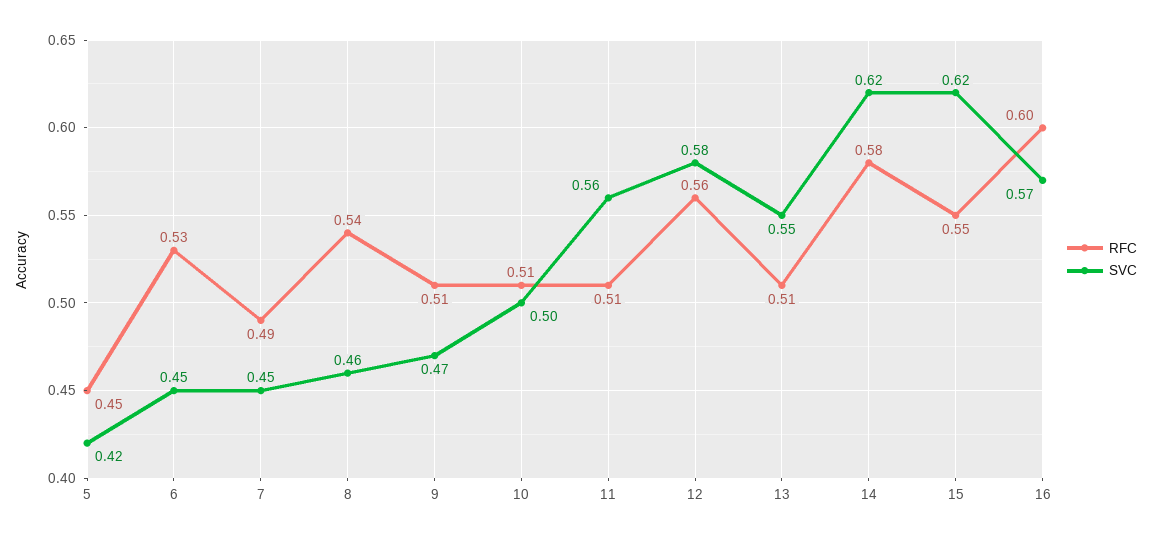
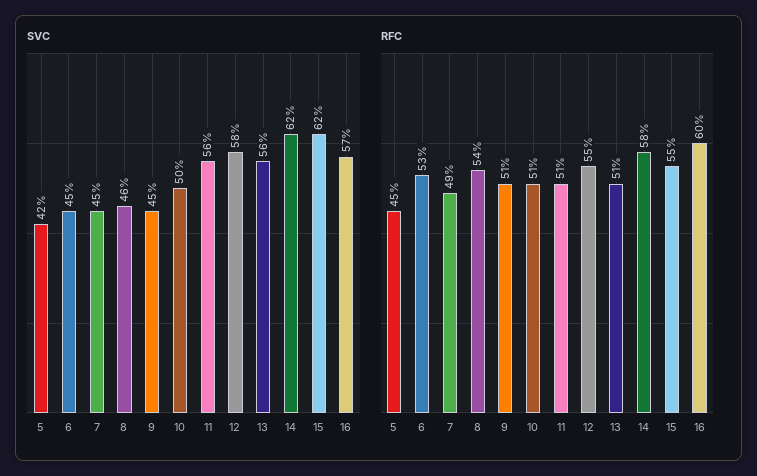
SVC, 9: 0.47 -> 0.45
RFC, 12: 0.56 -> 0.55
SVC, 13: 0.55 -> 0.56

